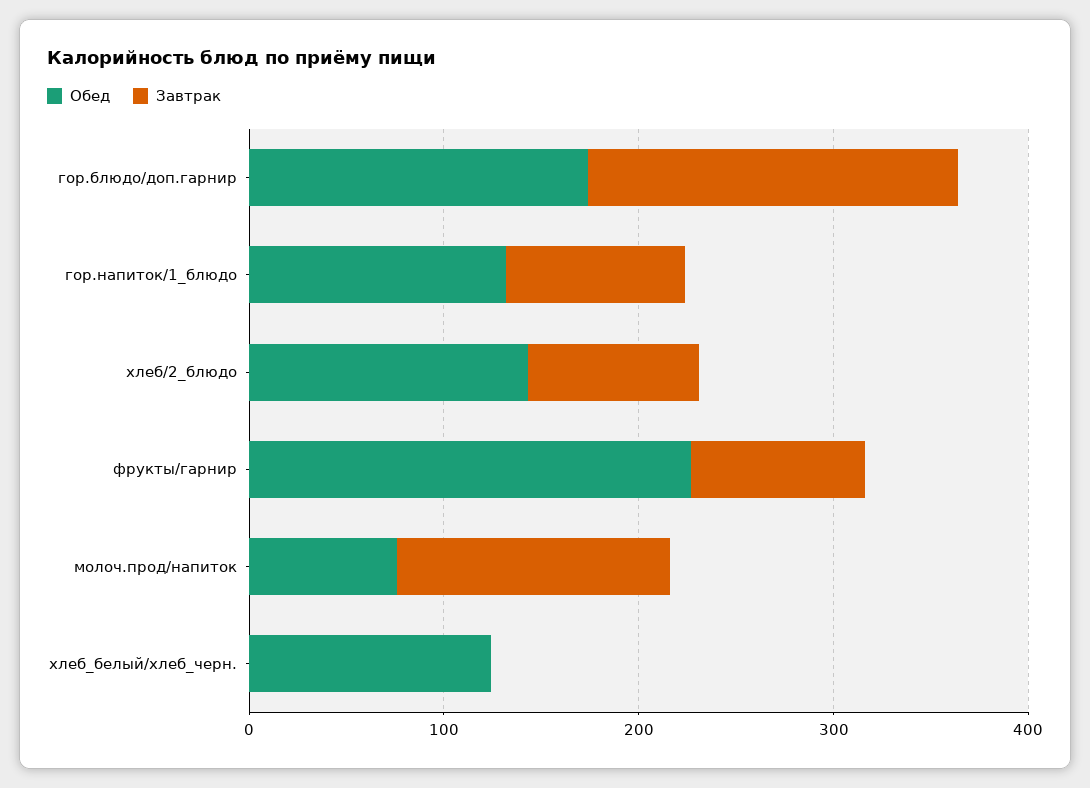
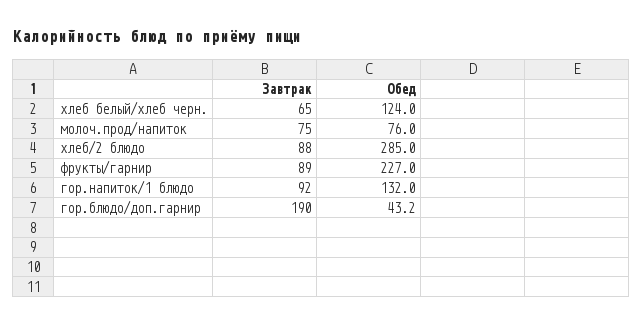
Обед, гор.блюдо/доп.гарнир: 180 -> 43.2
Обед, хлеб/2_блюдо: 140 -> 285
Завтрак, молоч.прод/напиток: 140 -> 75
Завтрак, хлеб_белый/хлеб_черн.: 0 -> 65

